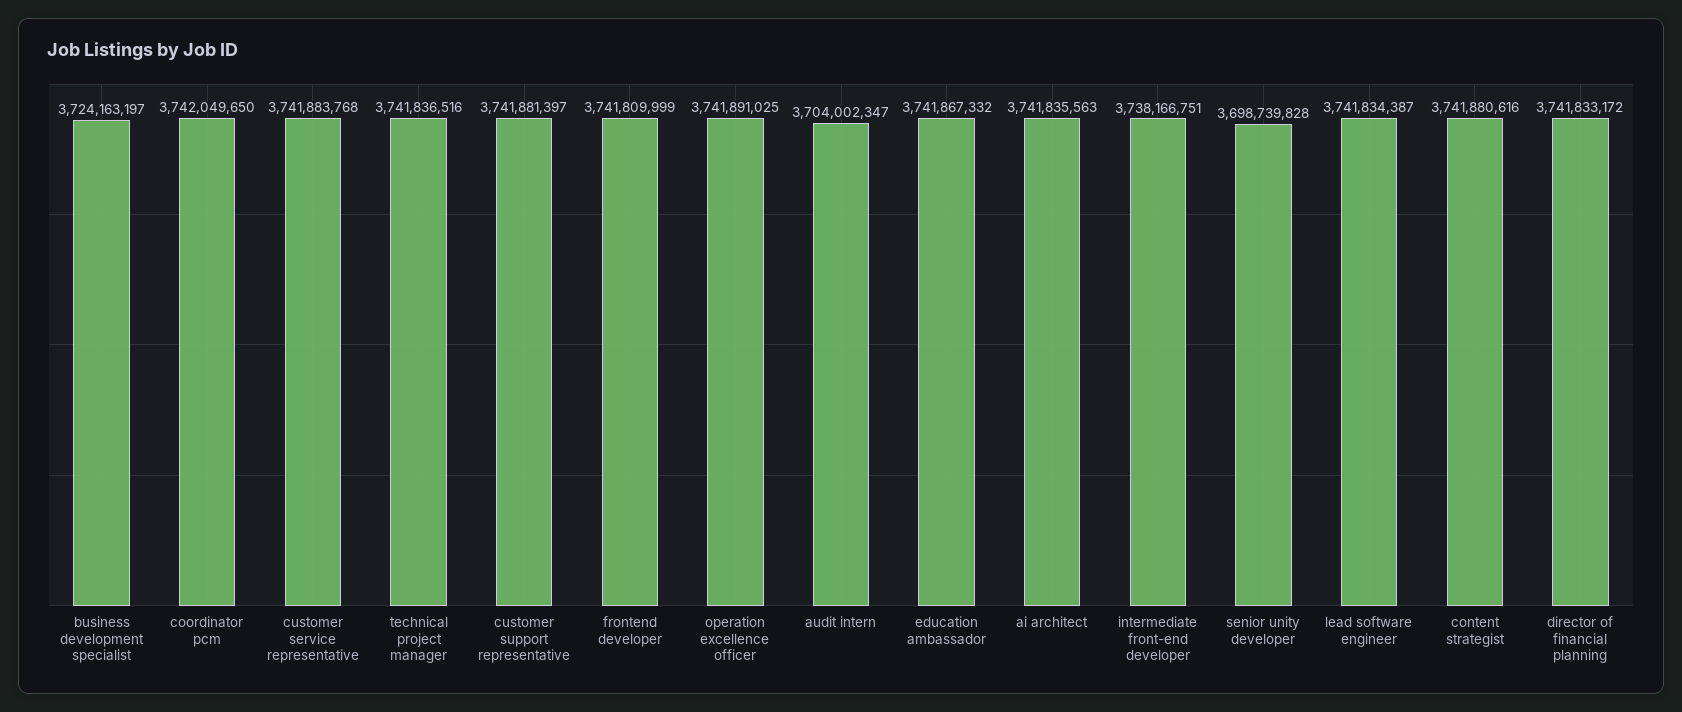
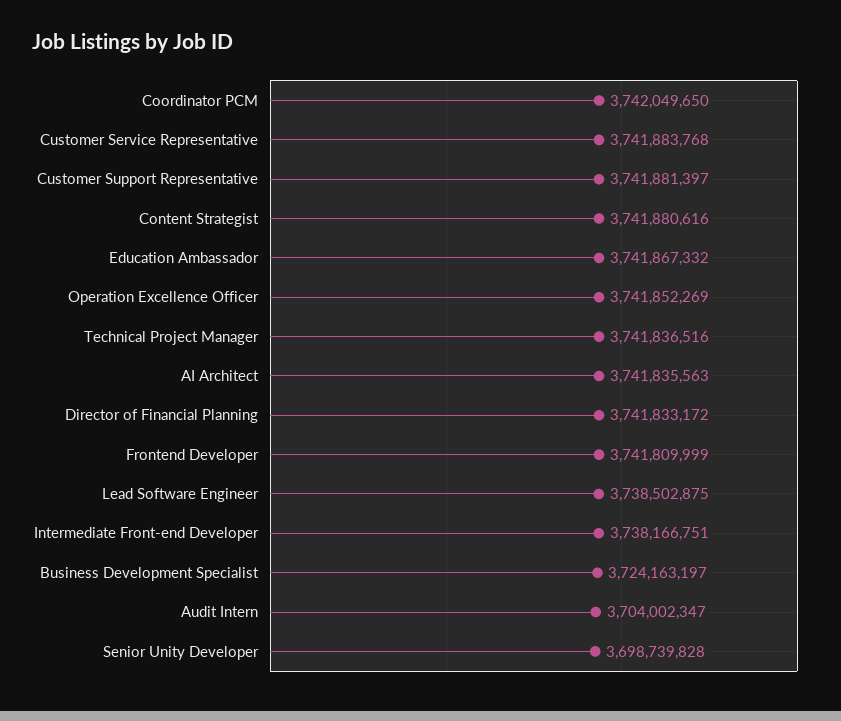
operation excellence officer: 3741891025 -> 3741852269
lead software engineer: 3741834387 -> 3738502875

